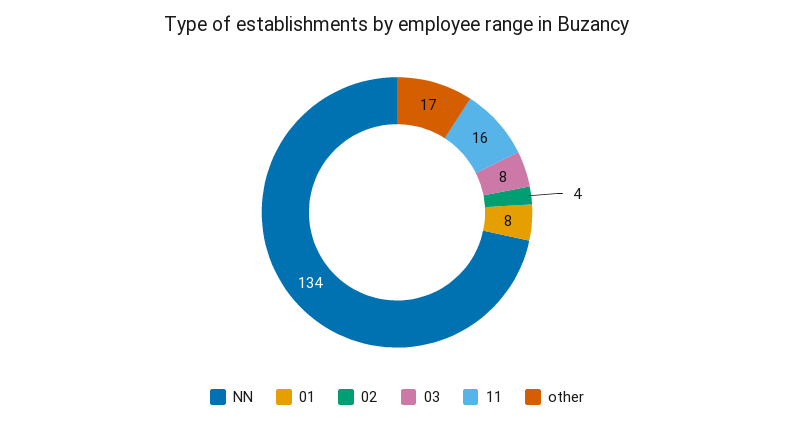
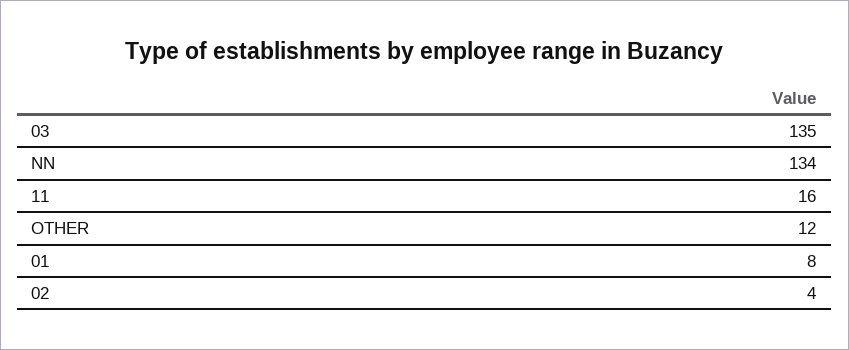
03: 8 -> 135
other: 17 -> 12

